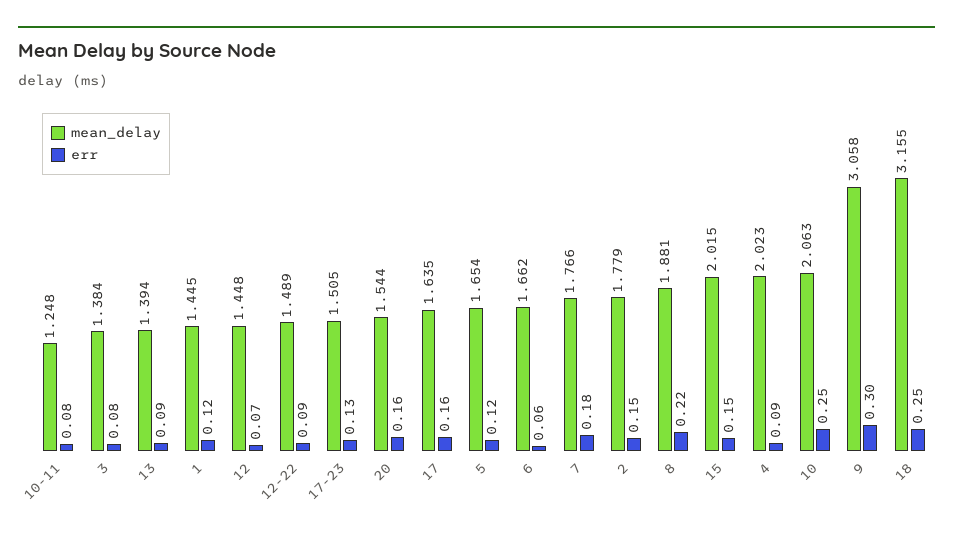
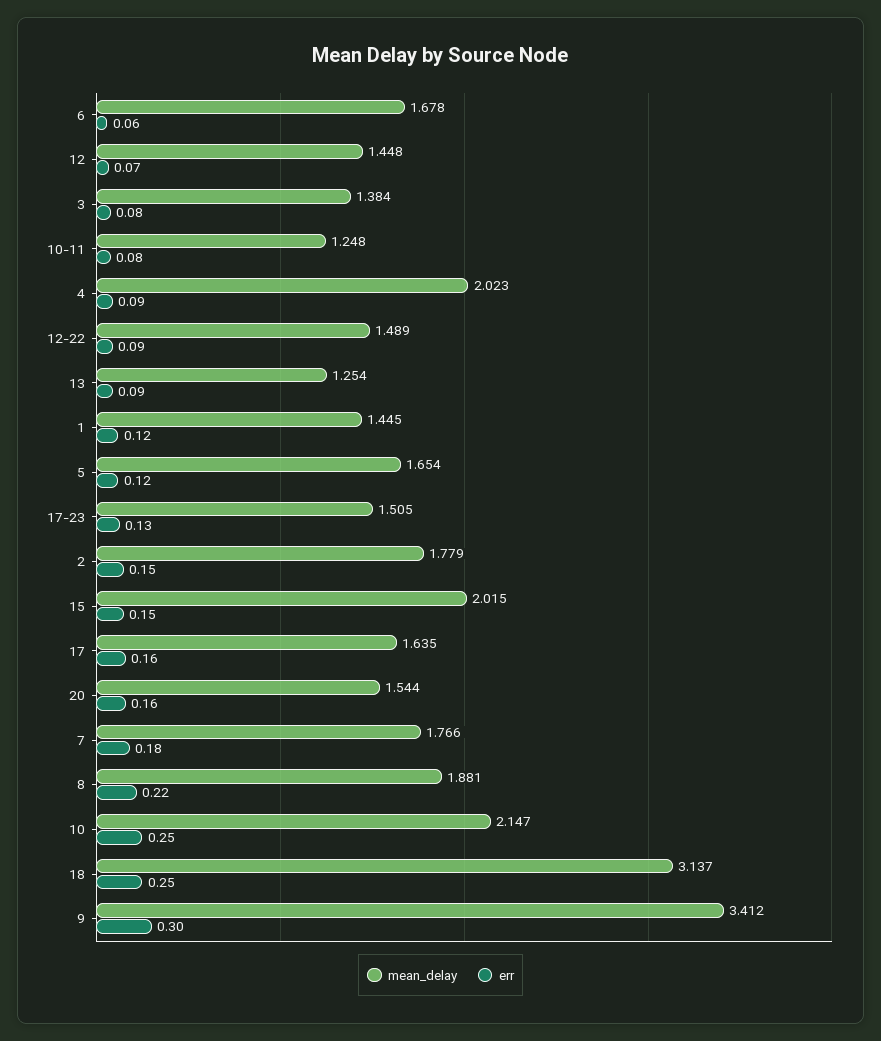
mean_delay, 13: 1.394 -> 1.254
mean_delay, 6: 1.662 -> 1.678
mean_delay, 10: 2.063 -> 2.147
mean_delay, 9: 3.058 -> 3.412
mean_delay, 18: 3.155 -> 3.137

